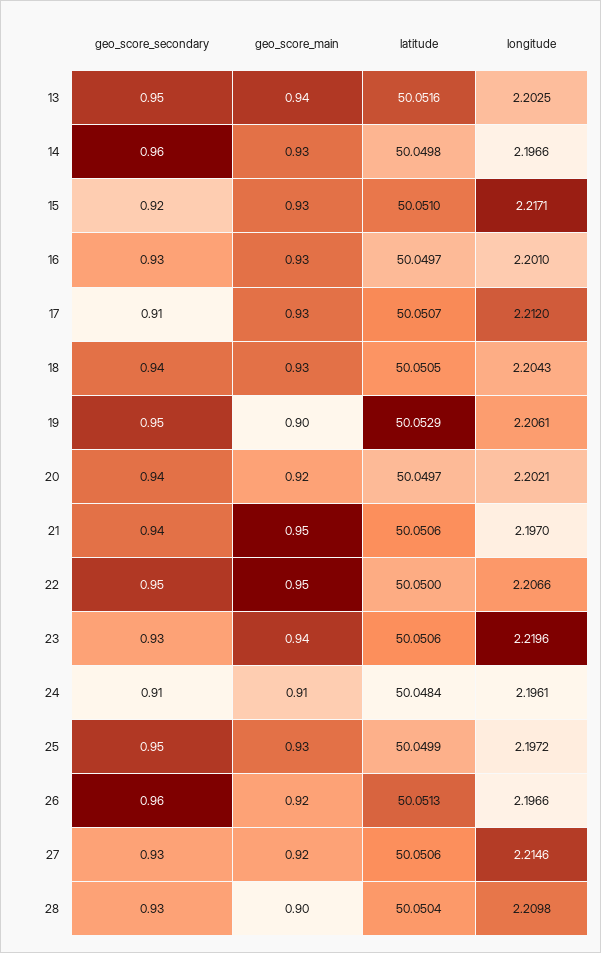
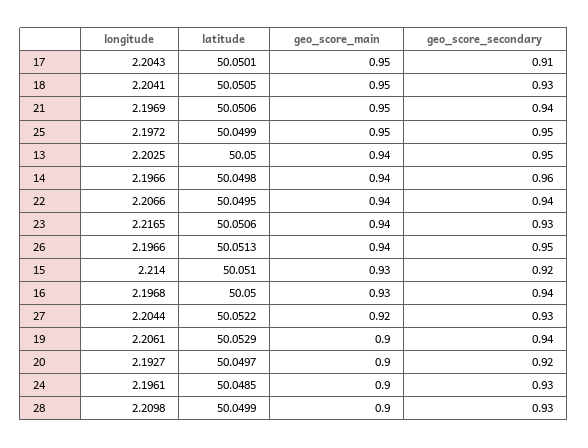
latitude, 13: 50.0516 -> 50.05
geo_score_main, 14: 0.93 -> 0.94
longitude, 15: 2.2171 -> 2.214
geo_score_secondary, 16: 0.93 -> 0.94
latitude, 16: 50.0497 -> 50.05
longitude, 16: 2.201 -> 2.1968
geo_score_main, 17: 0.93 -> 0.95
latitude, 17: 50.0507 -> 50.0501
longitude, 17: 2.212 -> 2.2043
geo_score_secondary, 18: 0.94 -> 0.93
geo_score_main, 18: 0.93 -> 0.95
longitude, 18: 2.2043 -> 2.2041
geo_score_secondary, 19: 0.95 -> 0.94
geo_score_secondary, 20: 0.94 -> 0.92
geo_score_main, 20: 0.92 -> 0.9
longitude, 20: 2.2021 -> 2.1927
longitude, 21: 2.197 -> 2.1969
geo_score_secondary, 22: 0.95 -> 0.94
geo_score_main, 22: 0.95 -> 0.94
latitude, 22: 50.05 -> 50.0495
longitude, 23: 2.2196 -> 2.2165
geo_score_secondary, 24: 0.91 -> 0.93
geo_score_main, 24: 0.91 -> 0.9
latitude, 24: 50.0484 -> 50.0485
geo_score_main, 25: 0.93 -> 0.95
geo_score_secondary, 26: 0.96 -> 0.95
geo_score_main, 26: 0.92 -> 0.94
latitude, 27: 50.0506 -> 50.0522
longitude, 27: 2.2146 -> 2.2044
latitude, 28: 50.0504 -> 50.0499

